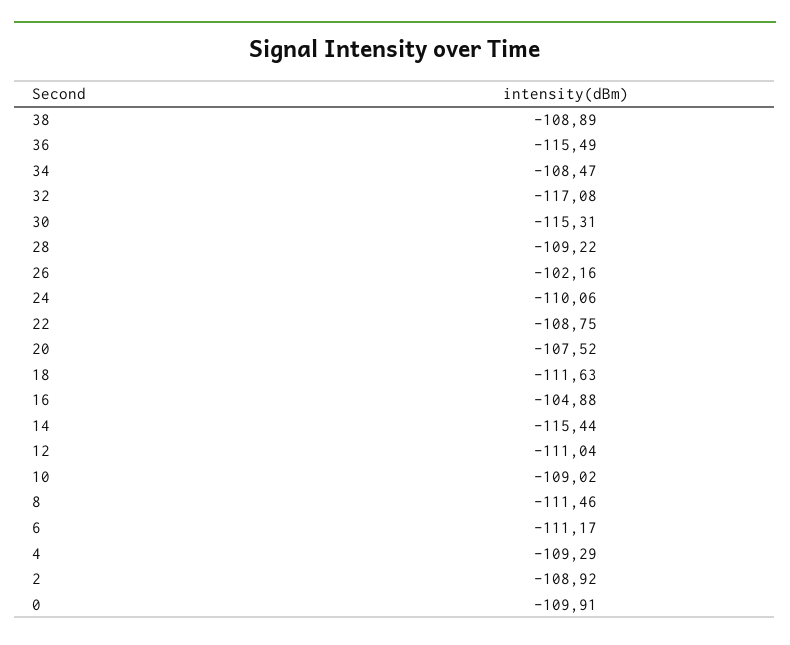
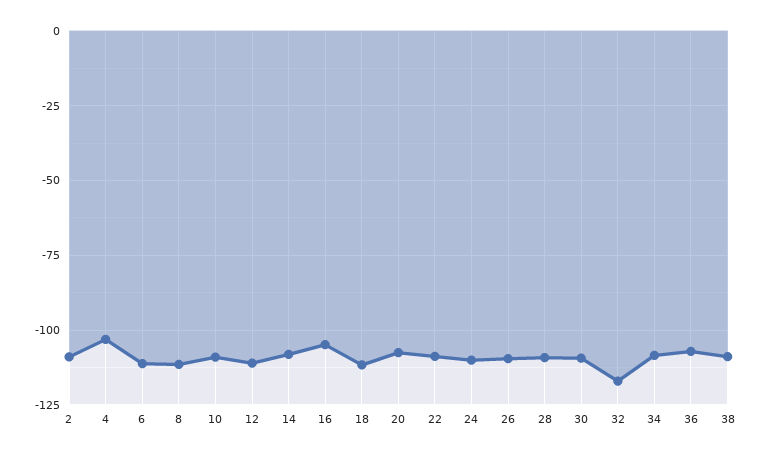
36: -115.49 -> -107.5
30: -115.31 -> -110
26: -102.16 -> -110
14: -115.44 -> -107.5
4: -109.29 -> -102.5
0: -109.91 -> none

